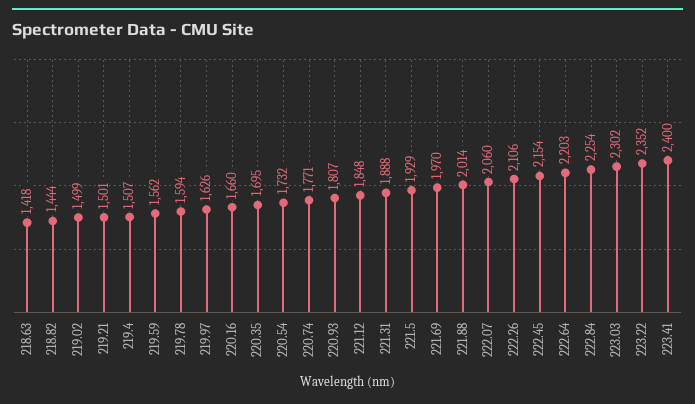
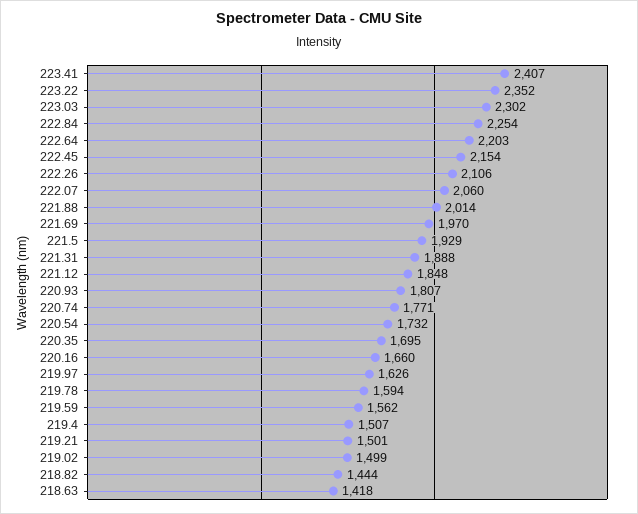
223.41: 2400 -> 2407

